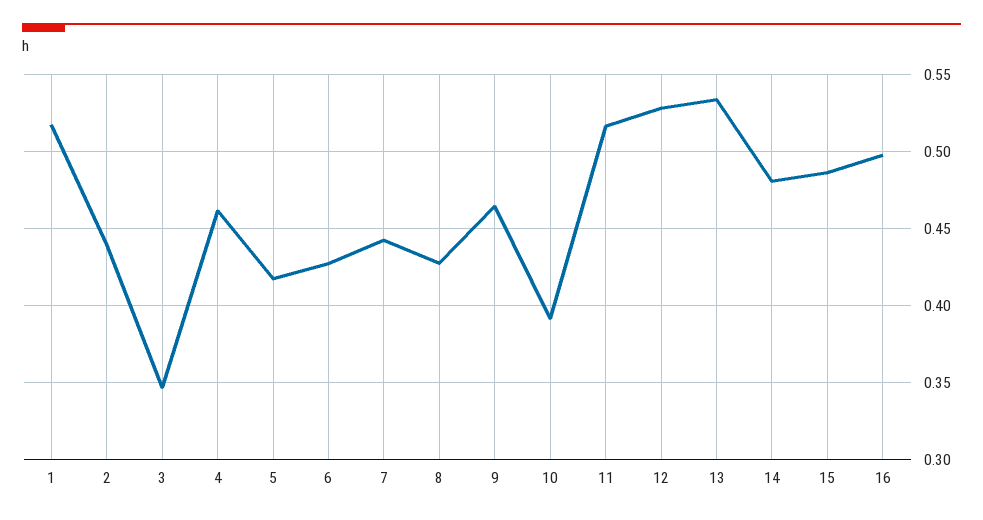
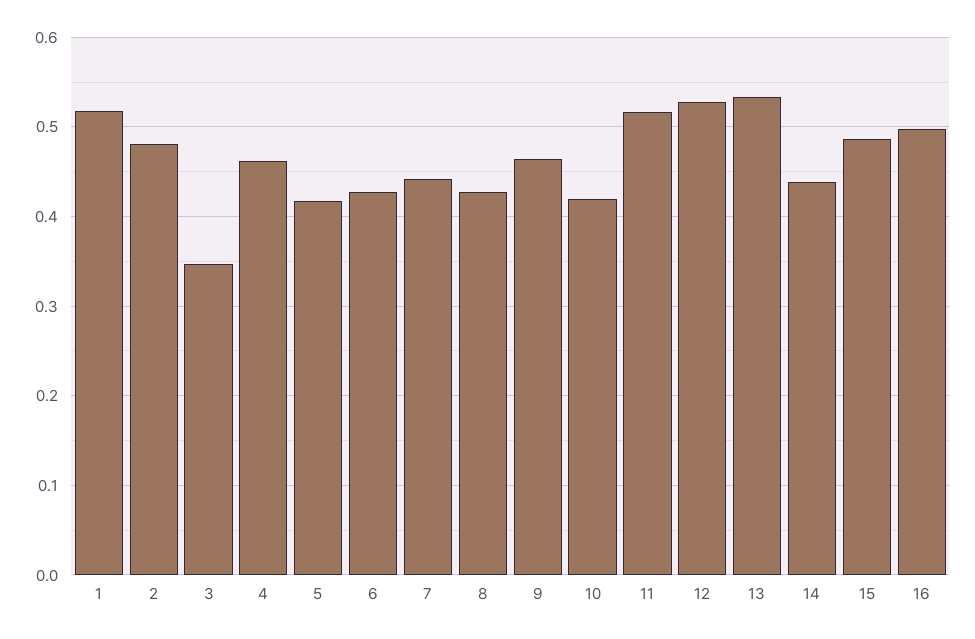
2: 0.44 -> 0.48
10: 0.39 -> 0.42
14: 0.48 -> 0.44

